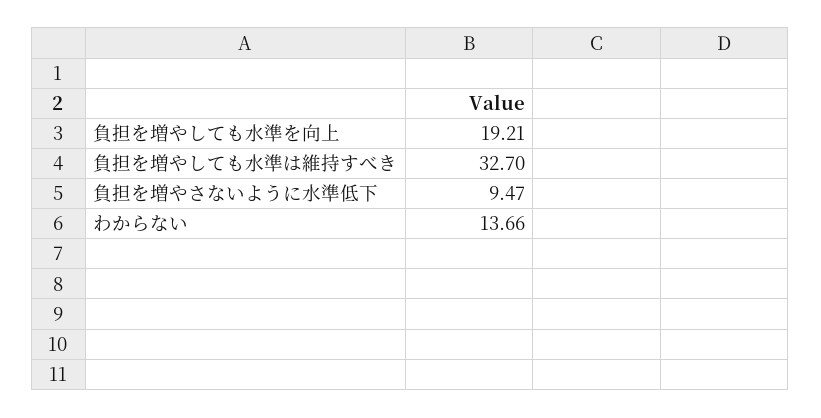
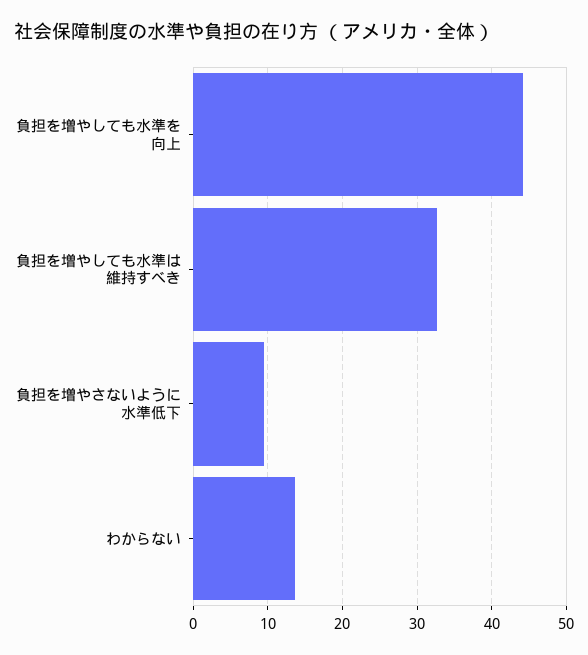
負担を増やしても水準を向上: 19.21 -> 44

